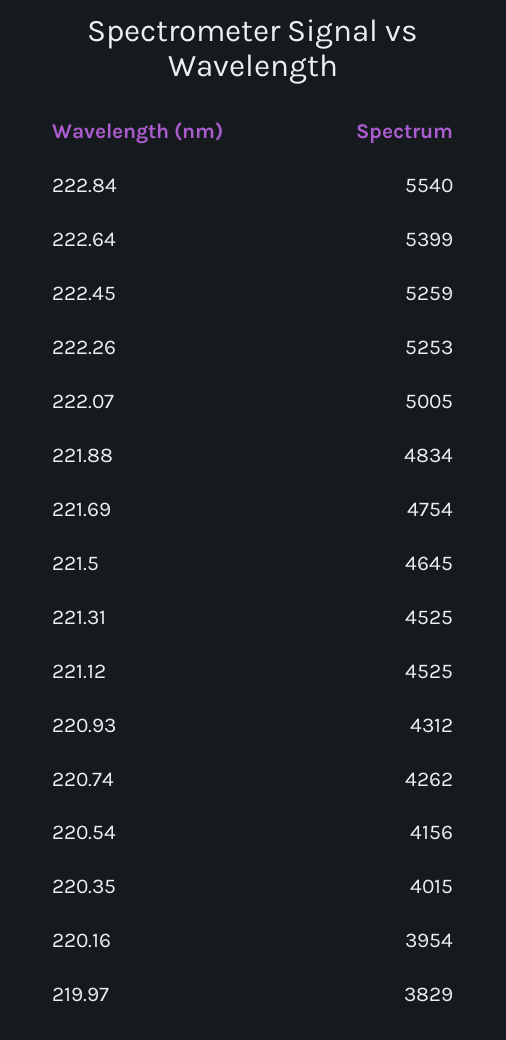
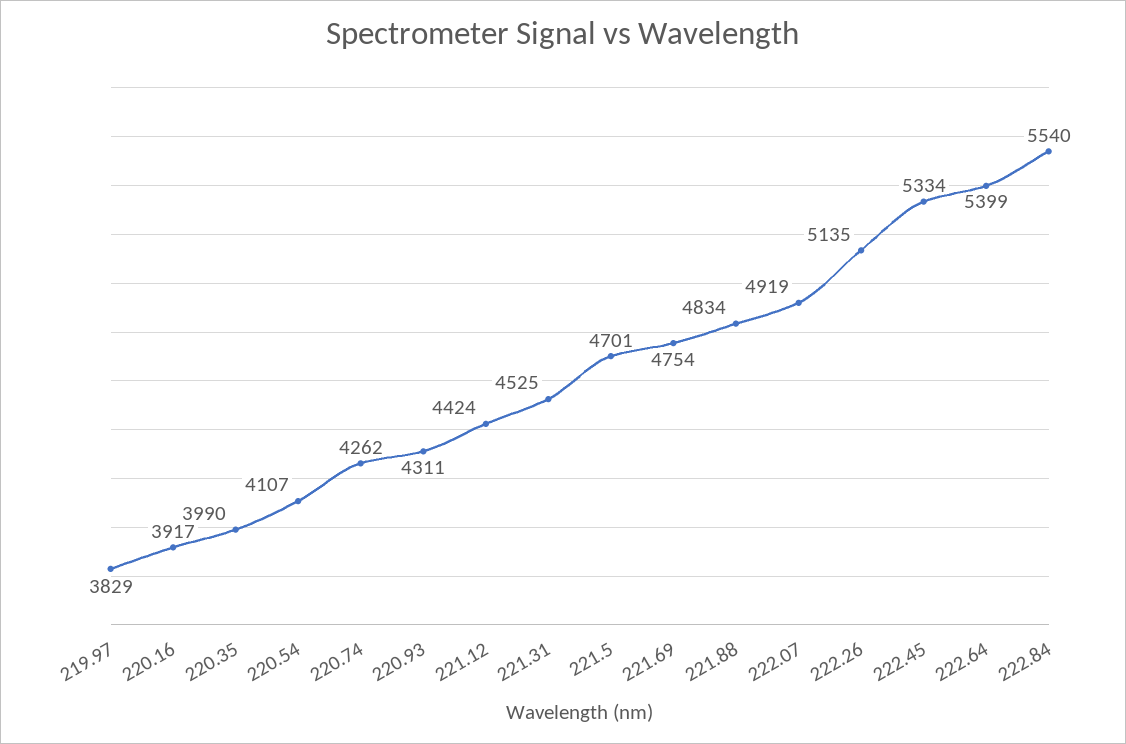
222.45: 5259 -> 5334
222.26: 5253 -> 5135
222.07: 5005 -> 4919
221.5: 4645 -> 4701
221.12: 4525 -> 4424
220.93: 4312 -> 4311
220.54: 4156 -> 4107
220.35: 4015 -> 3990
220.16: 3954 -> 3917

